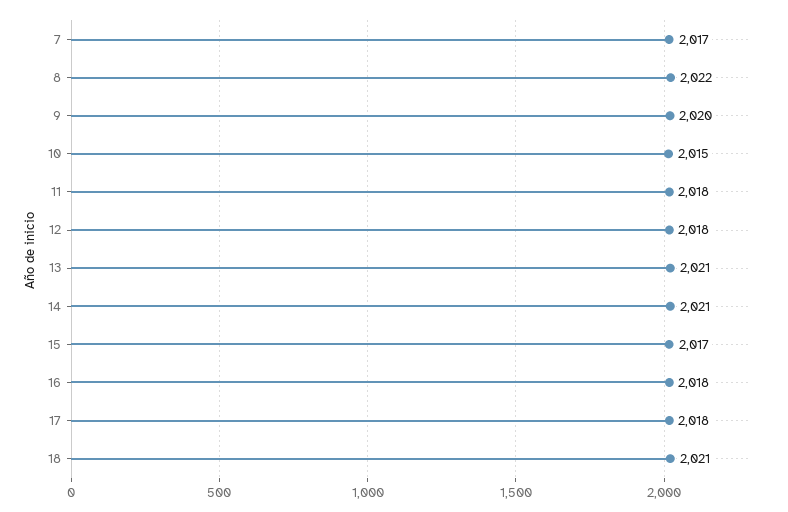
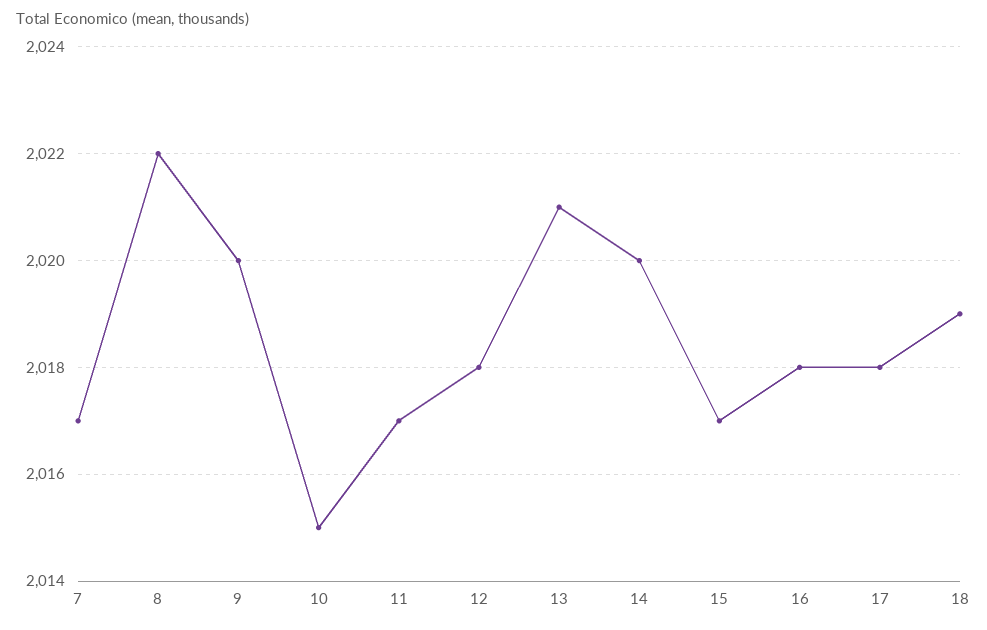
11: 2018 -> 2017
14: 2021 -> 2020
18: 2021 -> 2019

